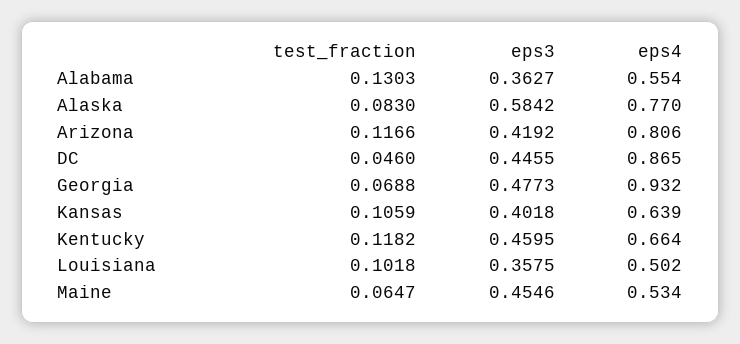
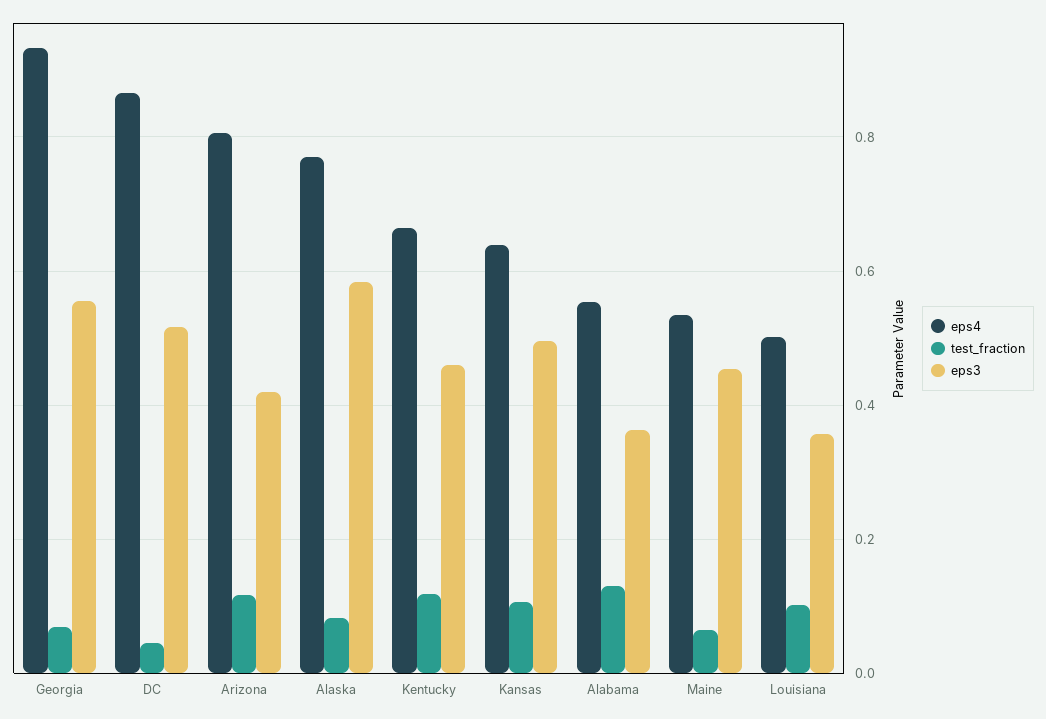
eps3, DC: 0.4455 -> 0.52
eps3, Georgia: 0.4773 -> 0.56
eps3, Kansas: 0.4018 -> 0.5

